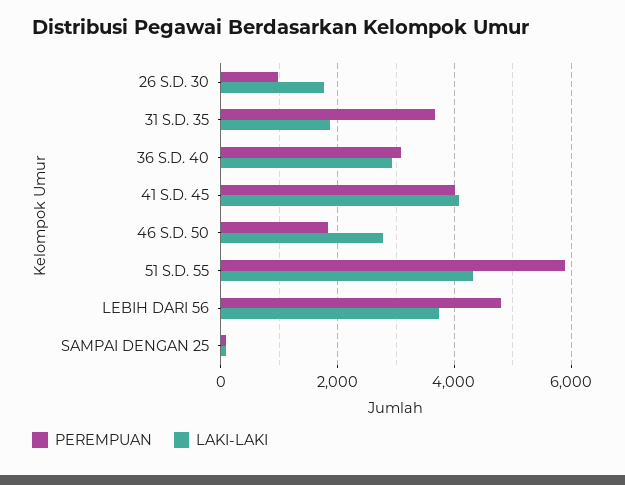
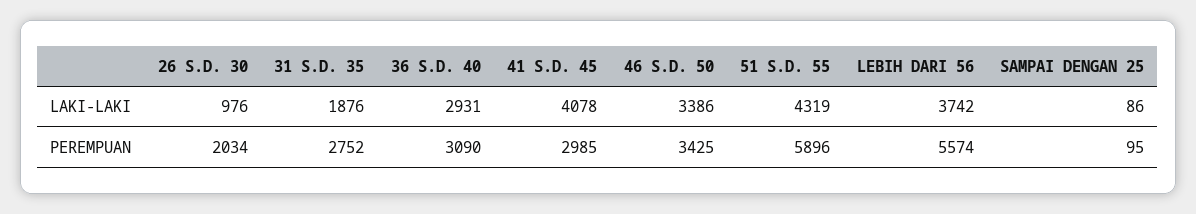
PEREMPUAN, 26 S.D. 30: 1000 -> 2034
LAKI-LAKI, 26 S.D. 30: 1800 -> 976
PEREMPUAN, 31 S.D. 35: 3600 -> 2752
PEREMPUAN, 41 S.D. 45: 4000 -> 2985
PEREMPUAN, 46 S.D. 50: 1800 -> 3425
LAKI-LAKI, 46 S.D. 50: 2800 -> 3386
PEREMPUAN, LEBIH DARI 56: 4800 -> 5574

